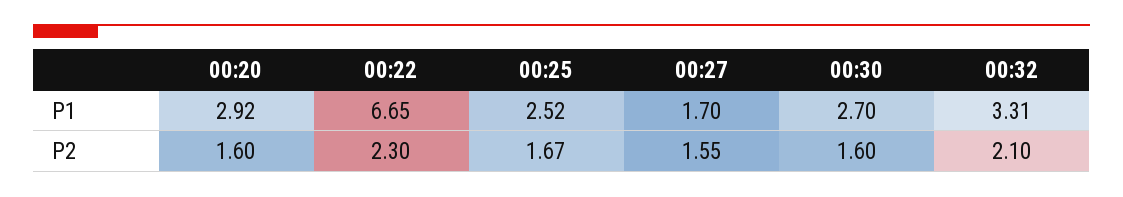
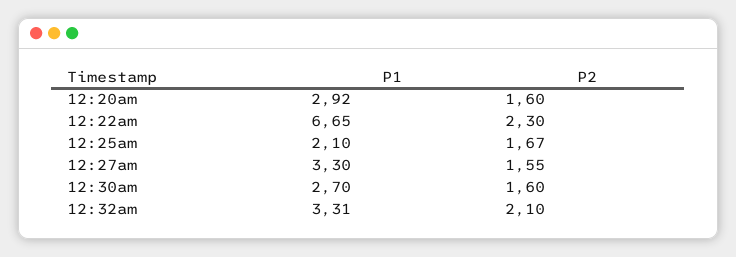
00:25, P1: 2.52 -> 2.1
00:27, P1: 1.7 -> 3.3

